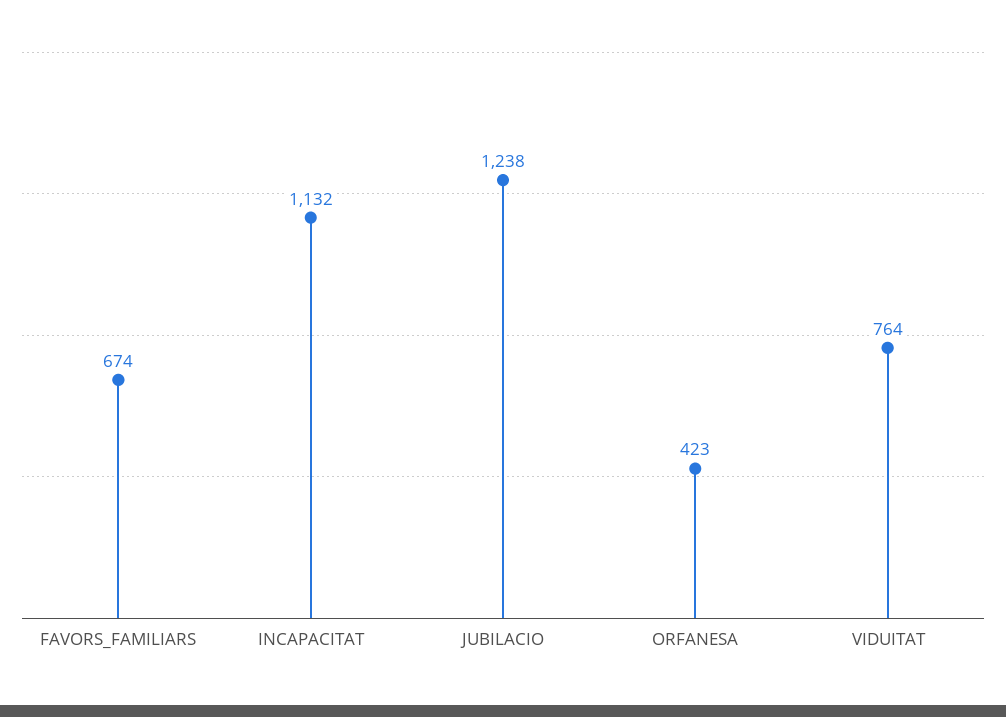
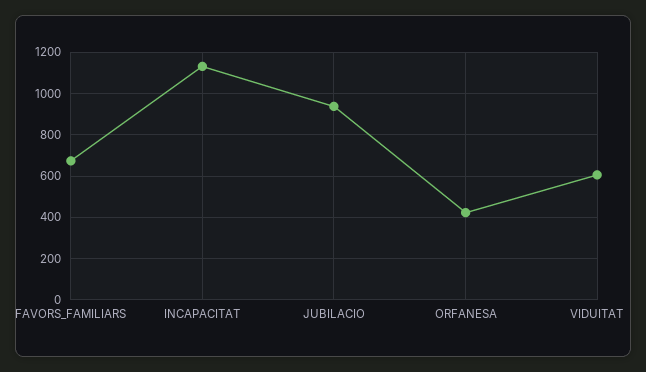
JUBILACIO: 1238 -> 950
VIDUITAT: 764 -> 600

